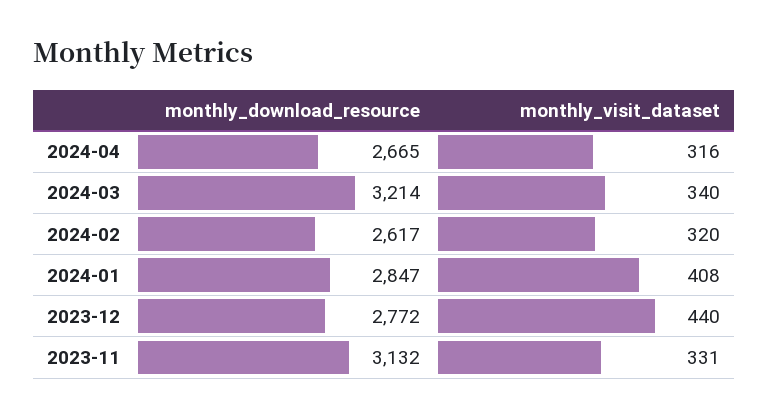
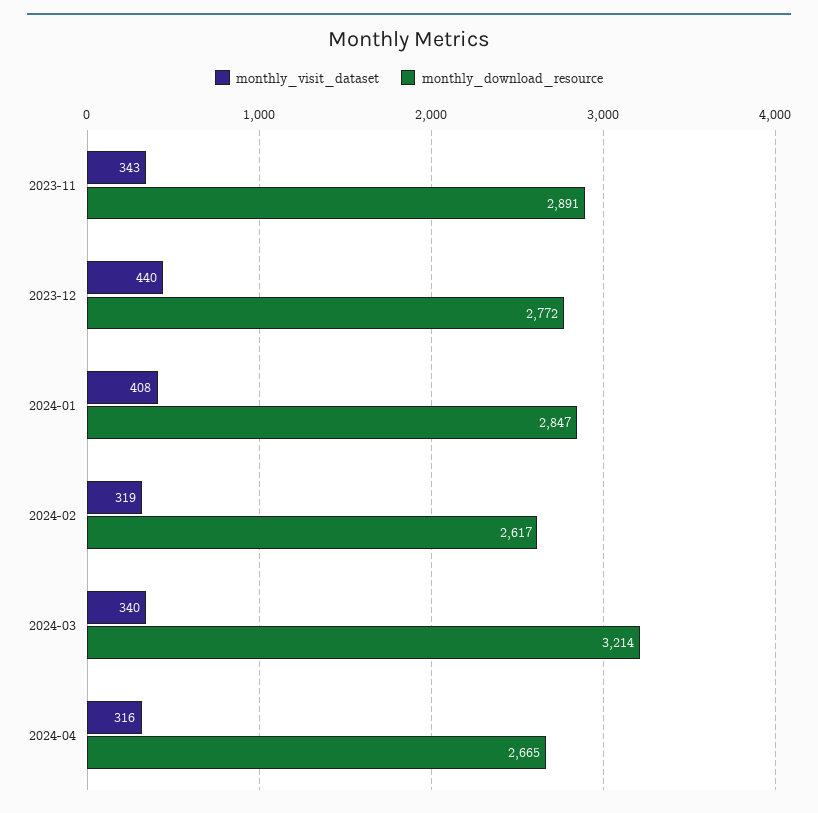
monthly_visit_dataset, 2024-02: 320 -> 319
monthly_download_resource, 2023-11: 3132 -> 2891
monthly_visit_dataset, 2023-11: 331 -> 343

